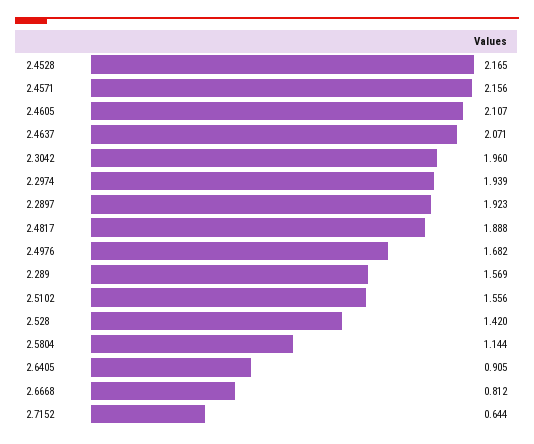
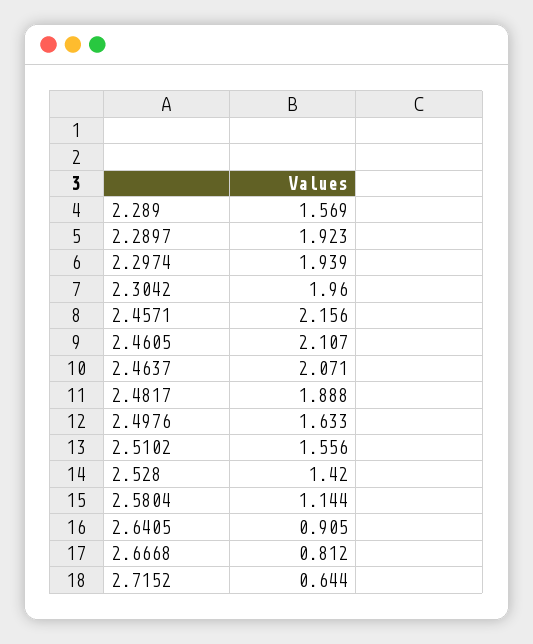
2.4528: 2.165 -> none
2.4976: 1.682 -> 1.633

